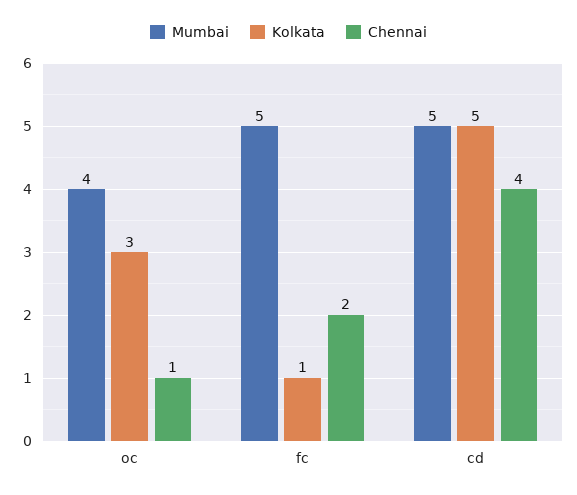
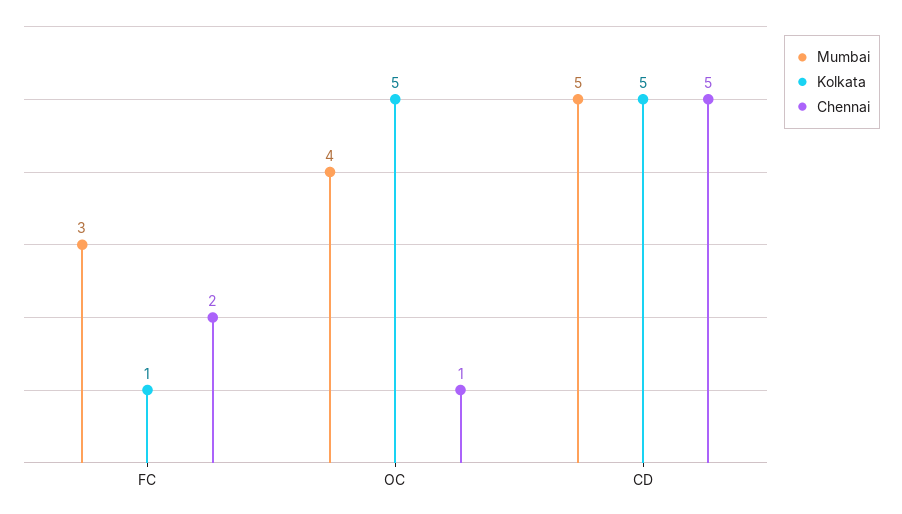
Kolkata, oc: 3 -> 5
Mumbai, fc: 5 -> 3
Chennai, cd: 4 -> 5

